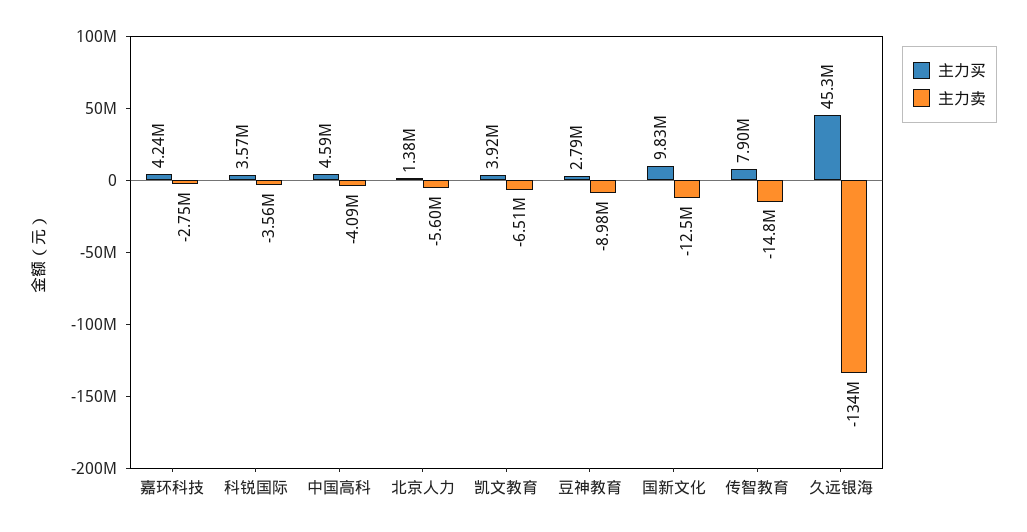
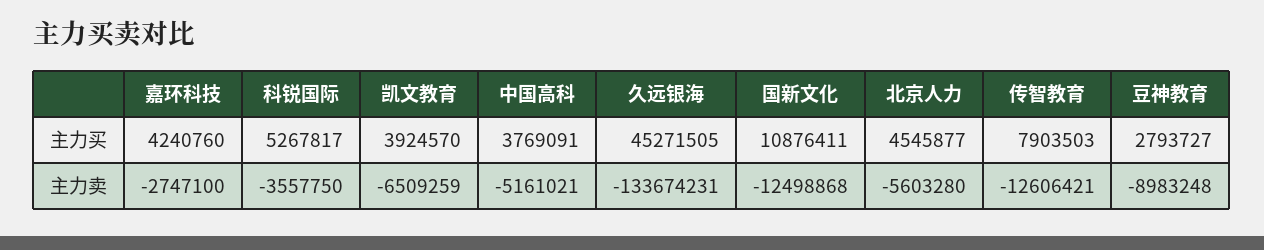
主力买, 科锐国际: 3570000 -> 5267817
主力买, 中国高科: 4590000 -> 3769091
主力卖, 中国高科: -4090000 -> -5161021
主力买, 北京人力: 1380000 -> 4545877
主力买, 国新文化: 9830000 -> 10876411
主力卖, 传智教育: -14800000 -> -12606421

